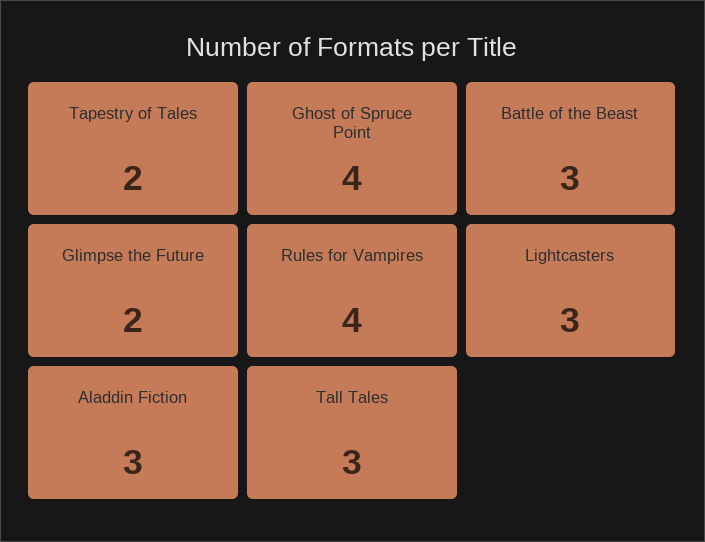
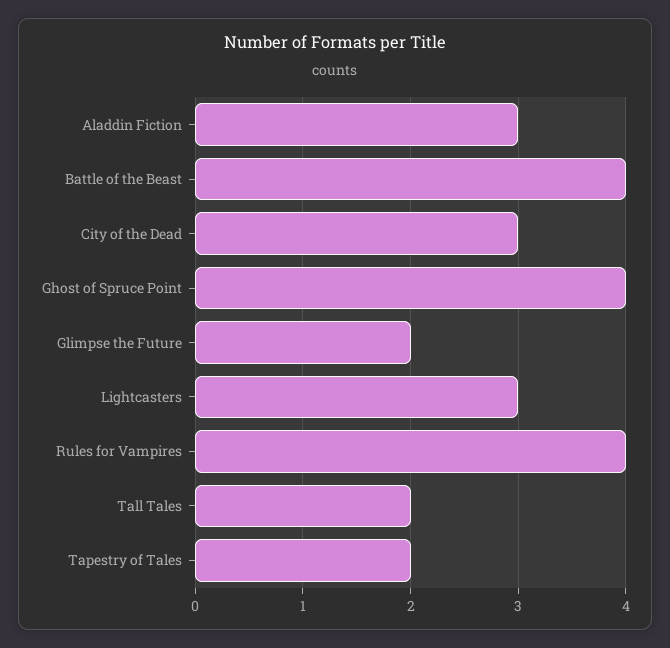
Battle of the Beast: 3 -> 4
Tall Tales: 3 -> 2
City of the Dead: none -> 3

